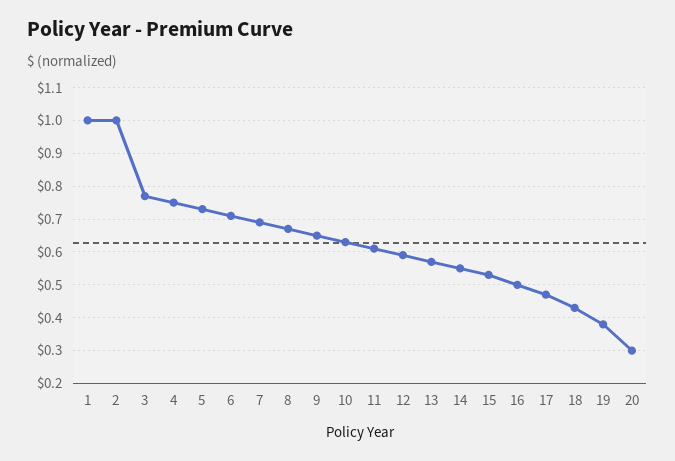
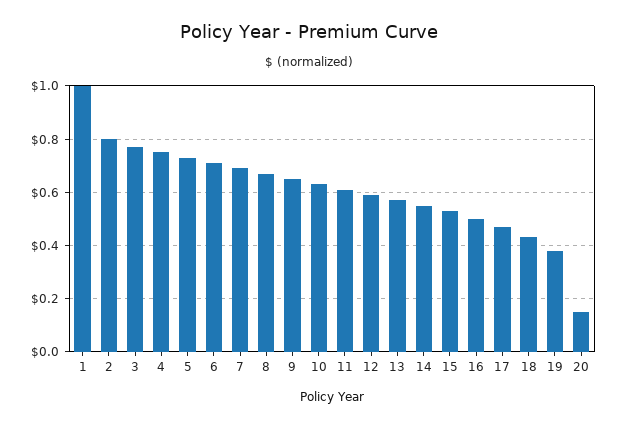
2: 1 -> 0.8
20: 0.3 -> 0.15

